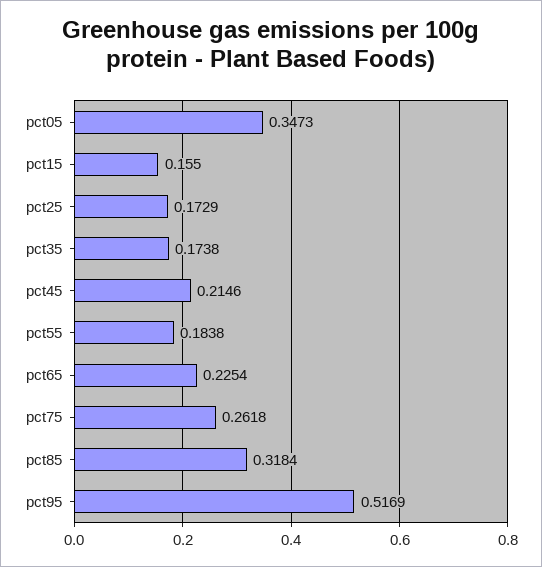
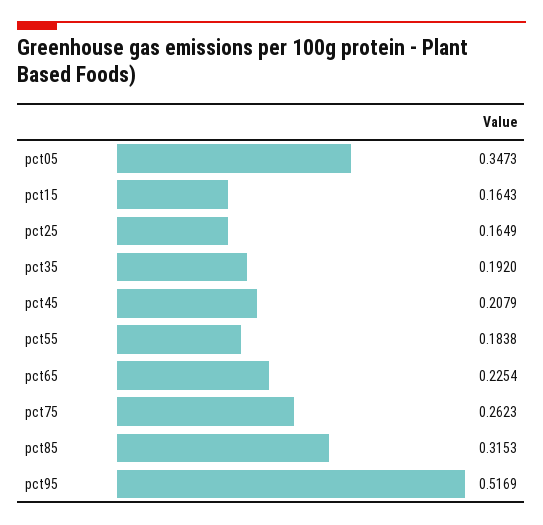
pct15: 0.155 -> 0.1643
pct25: 0.1729 -> 0.1649
pct35: 0.1738 -> 0.192
pct45: 0.2146 -> 0.2079
pct75: 0.2618 -> 0.2623
pct85: 0.3184 -> 0.3153

